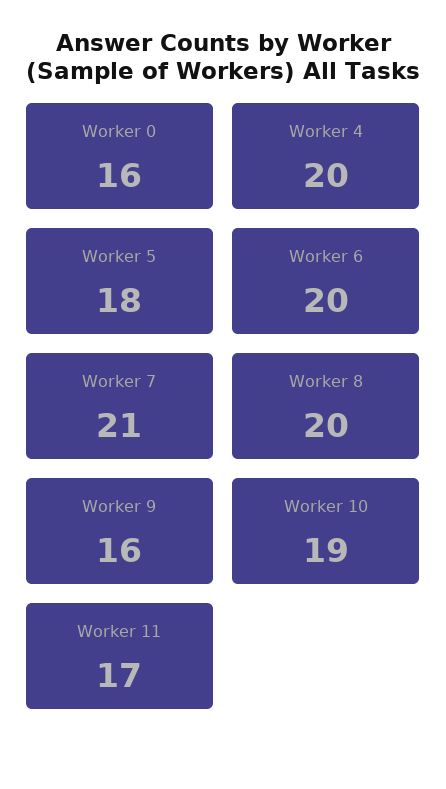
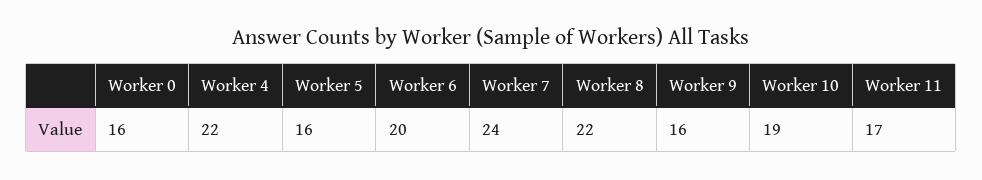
Worker 4: 20 -> 22
Worker 5: 18 -> 16
Worker 7: 21 -> 24
Worker 8: 20 -> 22

